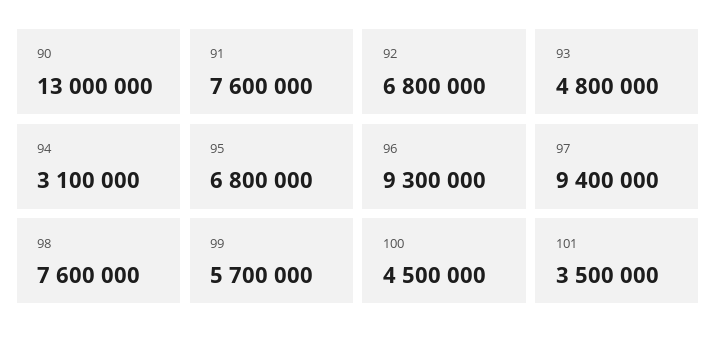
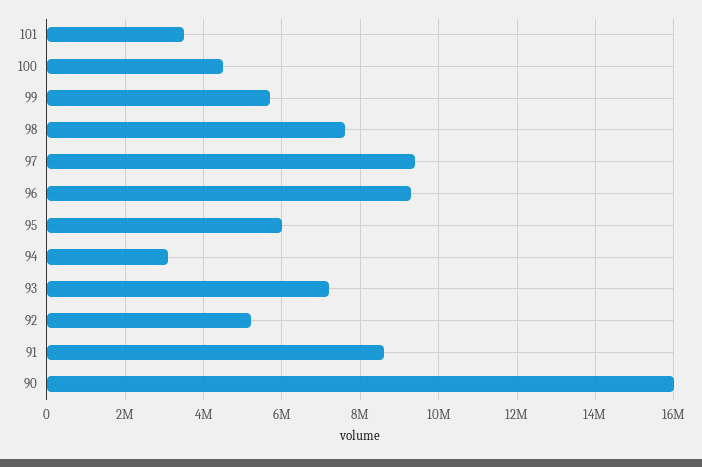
90: 13000000 -> 16000000
91: 7600000 -> 8600000
92: 6800000 -> 5200000
93: 4800000 -> 7200000
95: 6800000 -> 6000000

